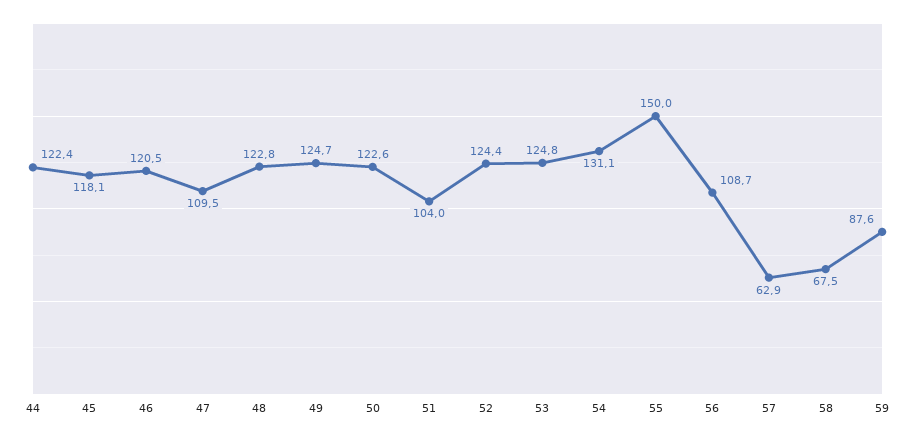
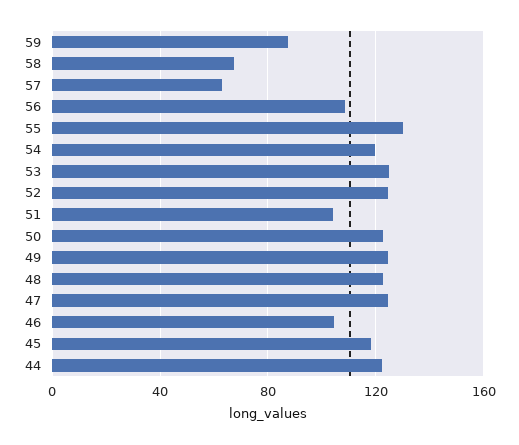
46: 120.5 -> 105
47: 109.5 -> 125
54: 131.1 -> 120
55: 150 -> 130

